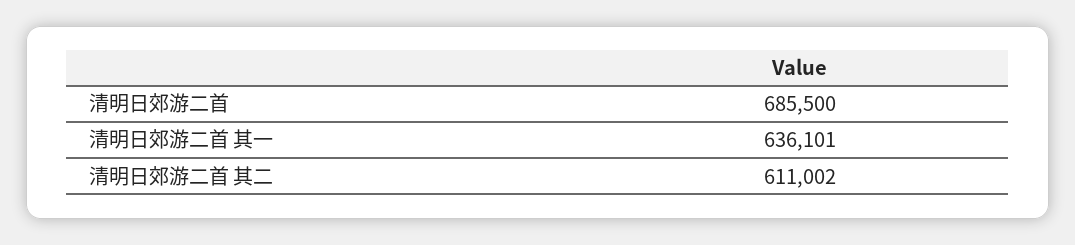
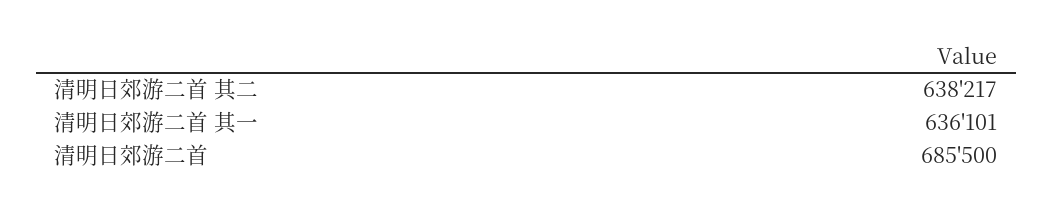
清明日郊游二首 其二: 611002 -> 638217

